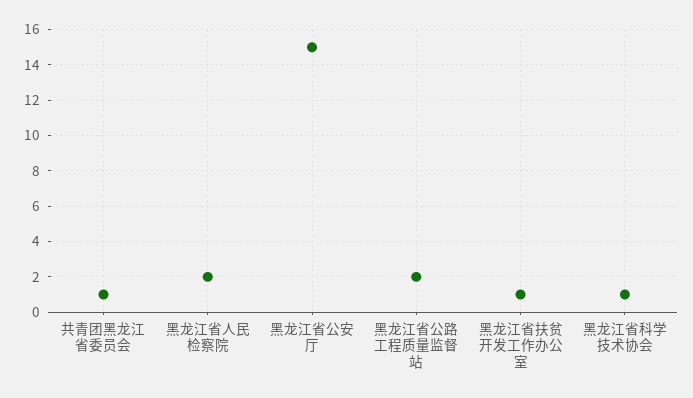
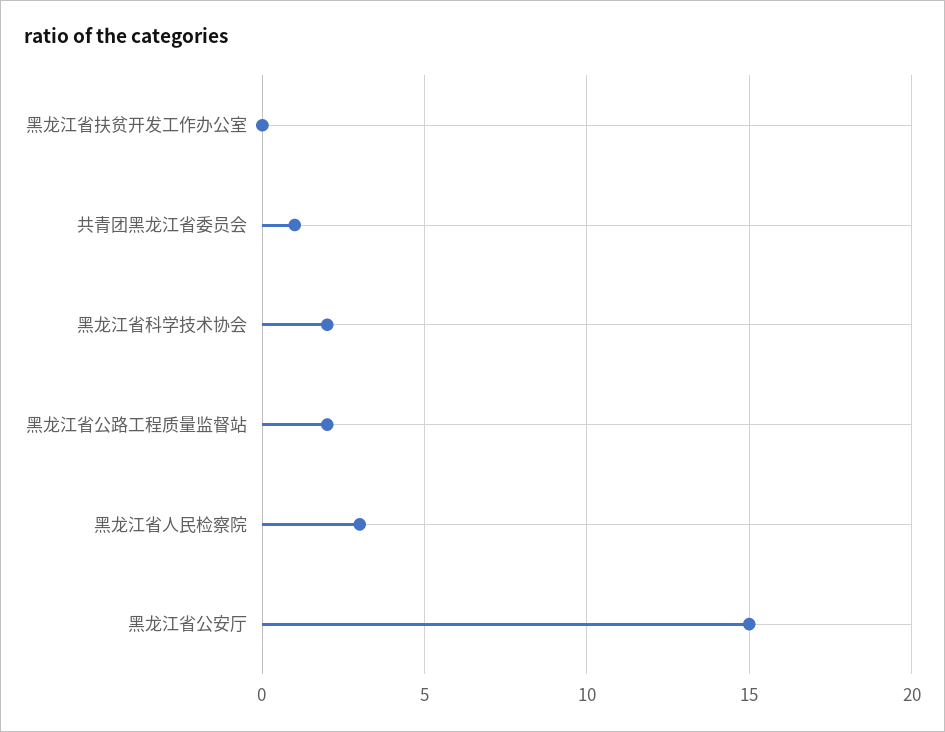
黑龙江省人民检察院: 2 -> 3
黑龙江省扶贫开发工作办公室: 1 -> 0
黑龙江省科学技术协会: 1 -> 2

